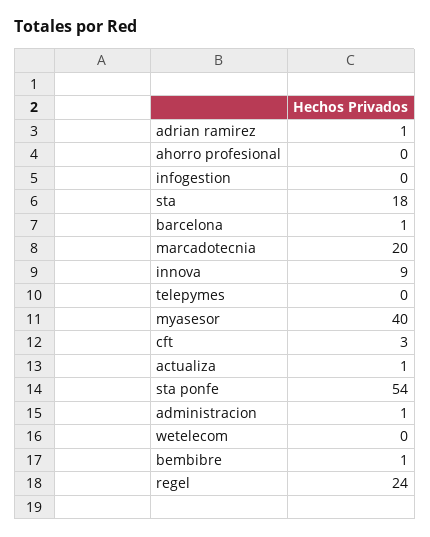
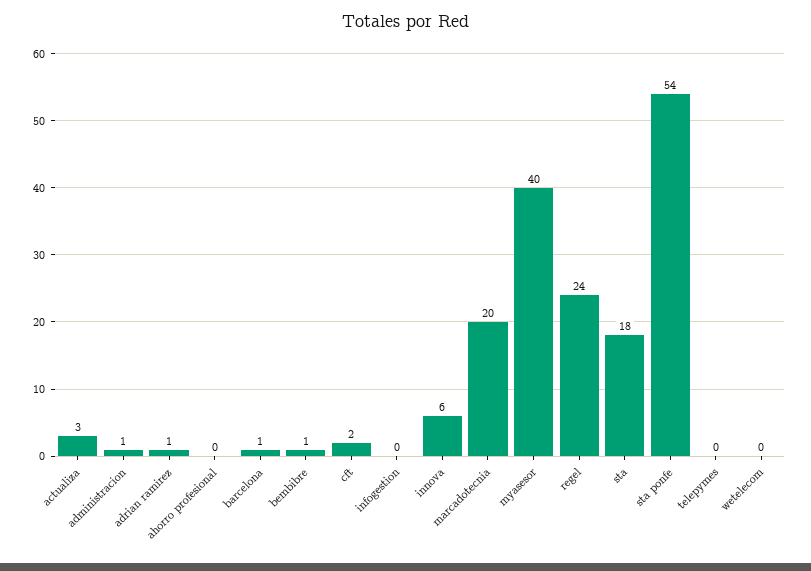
innova: 9 -> 6
cft: 3 -> 2
actualiza: 1 -> 3

